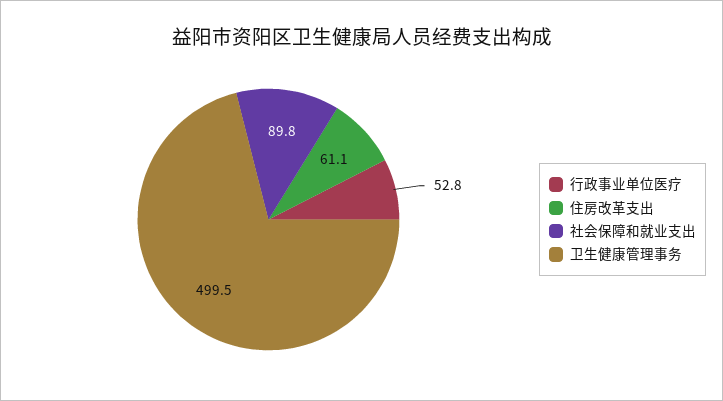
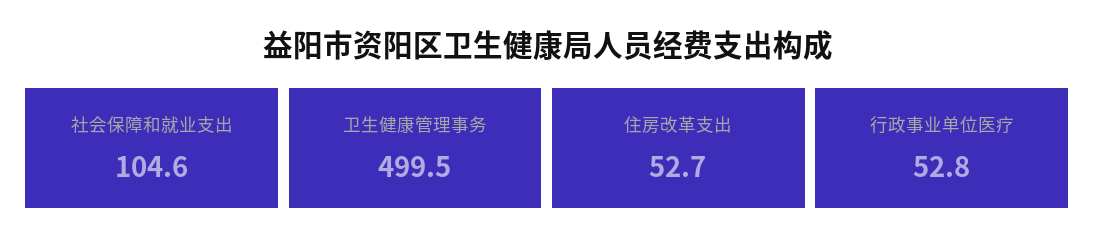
住房改革支出: 61.1 -> 52.7
社会保障和就业支出: 89.8 -> 104.6

